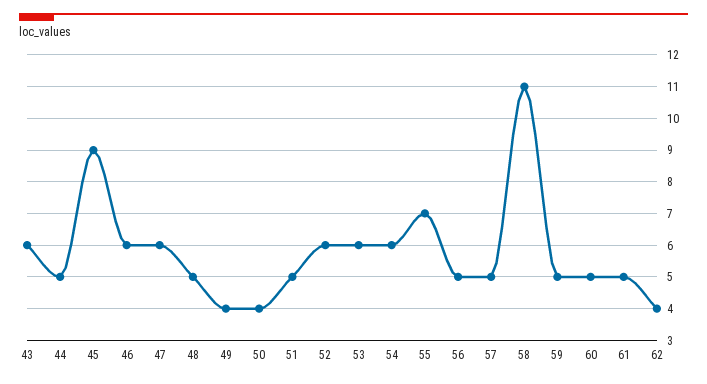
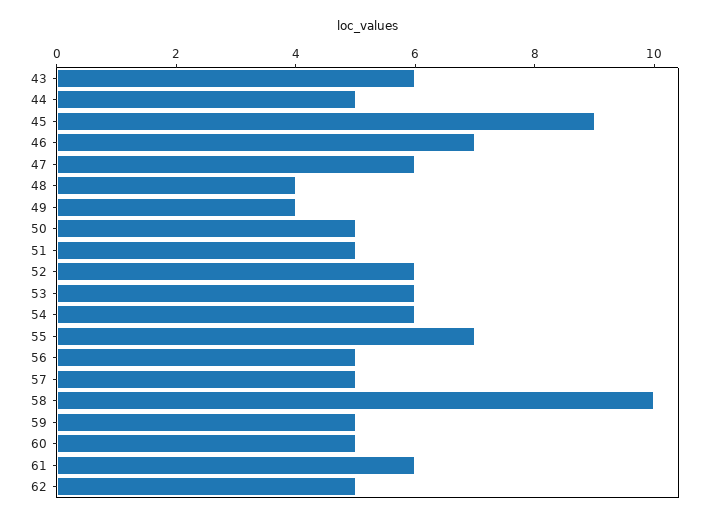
46: 6 -> 7
48: 5 -> 4
50: 4 -> 5
58: 11 -> 10
61: 5 -> 6
62: 4 -> 5

